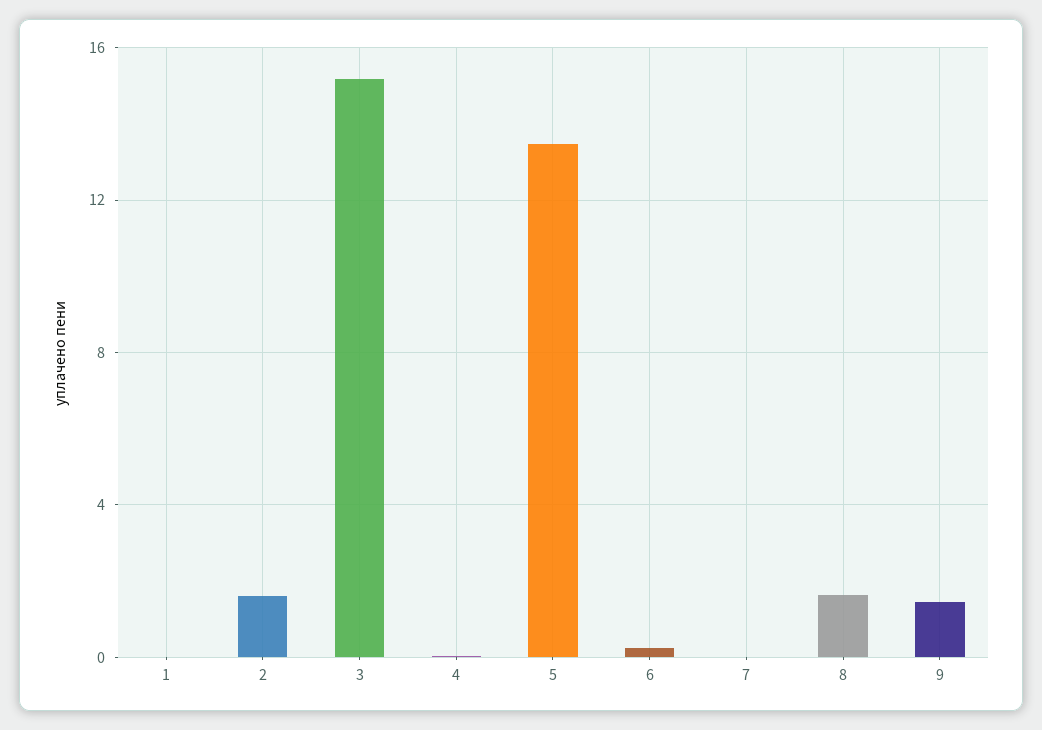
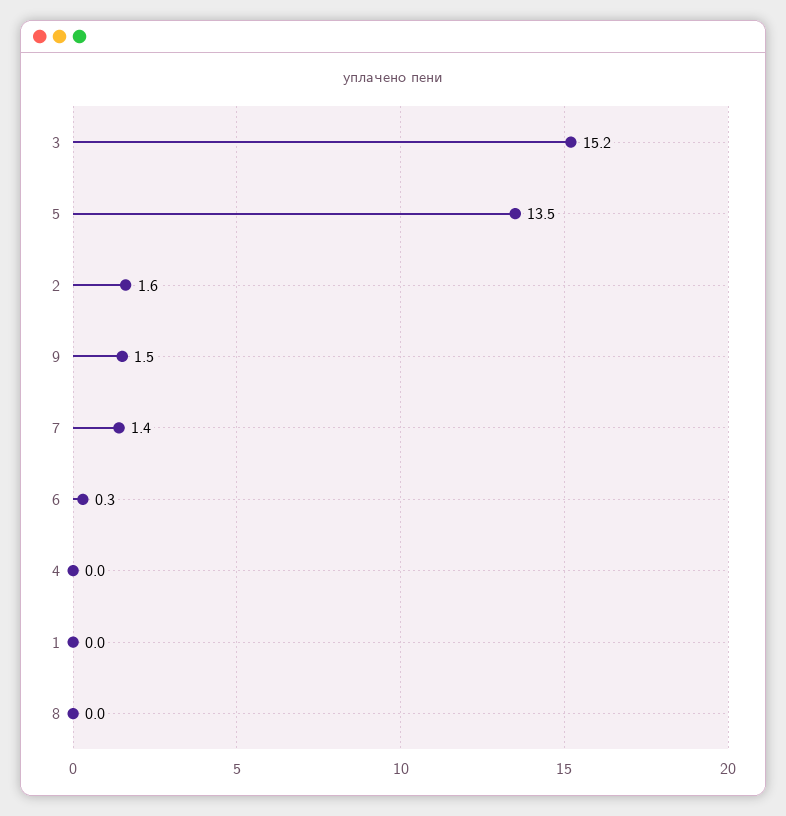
7: 0 -> 1.4
8: 1.5 -> 0

